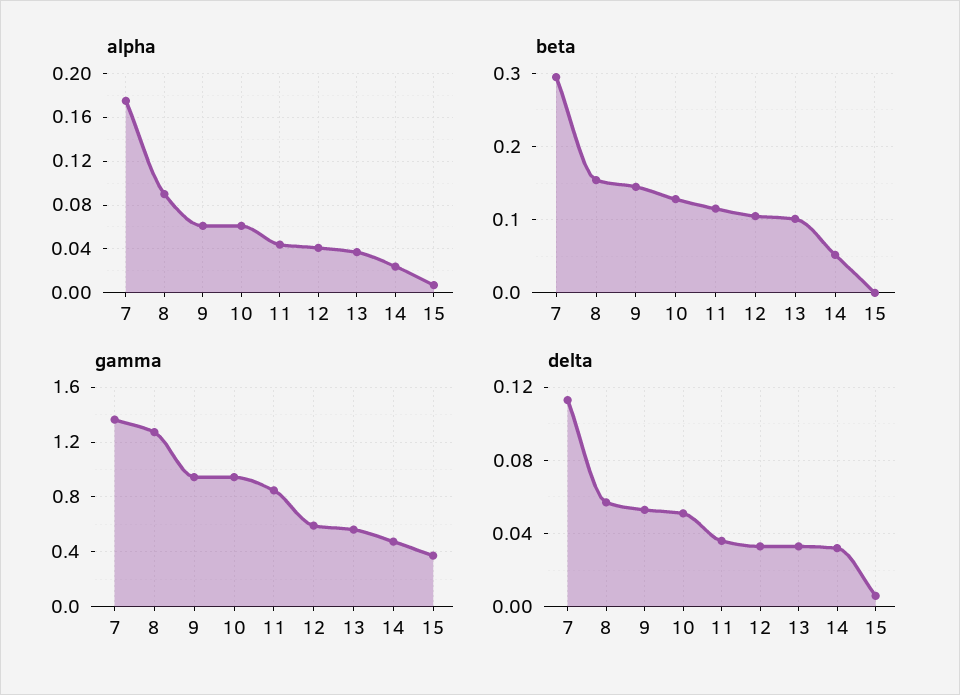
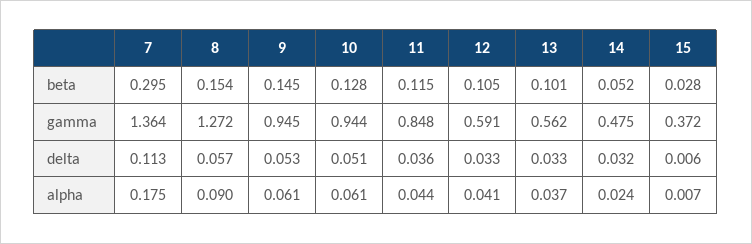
beta, 15: 0 -> 0.028

